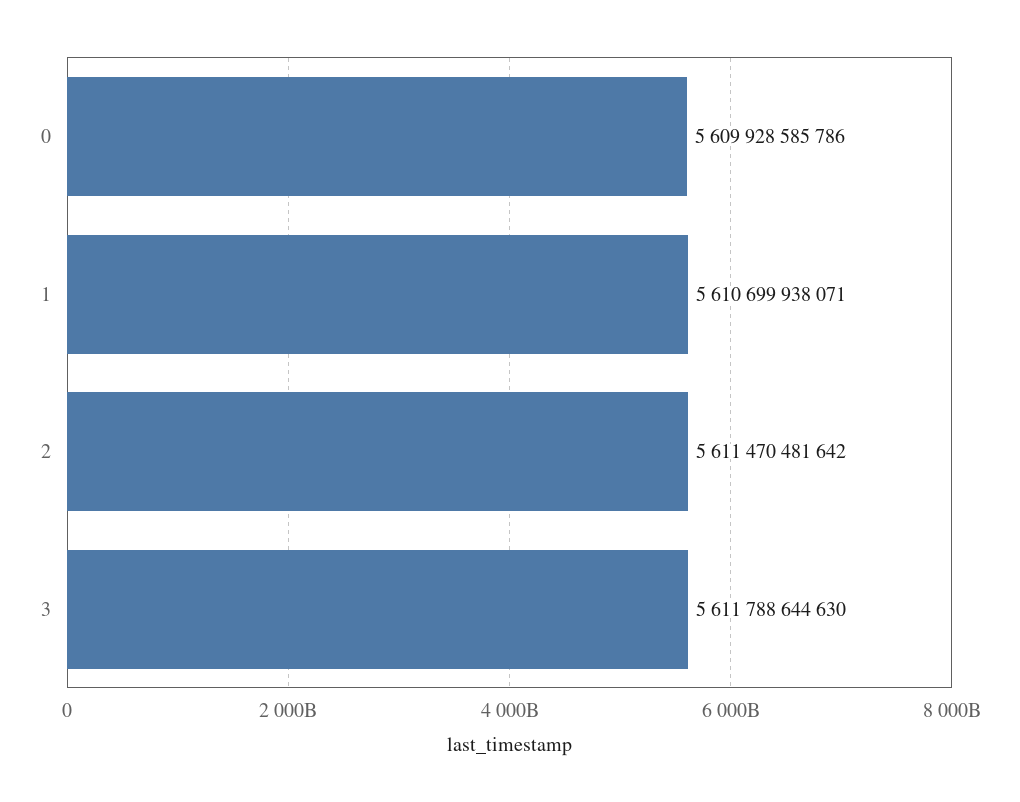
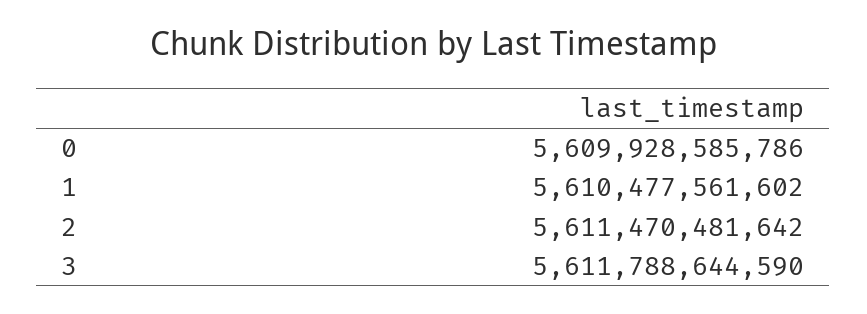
1: 5610699938071 -> 5610477561602
3: 5611788644630 -> 5611788644590

